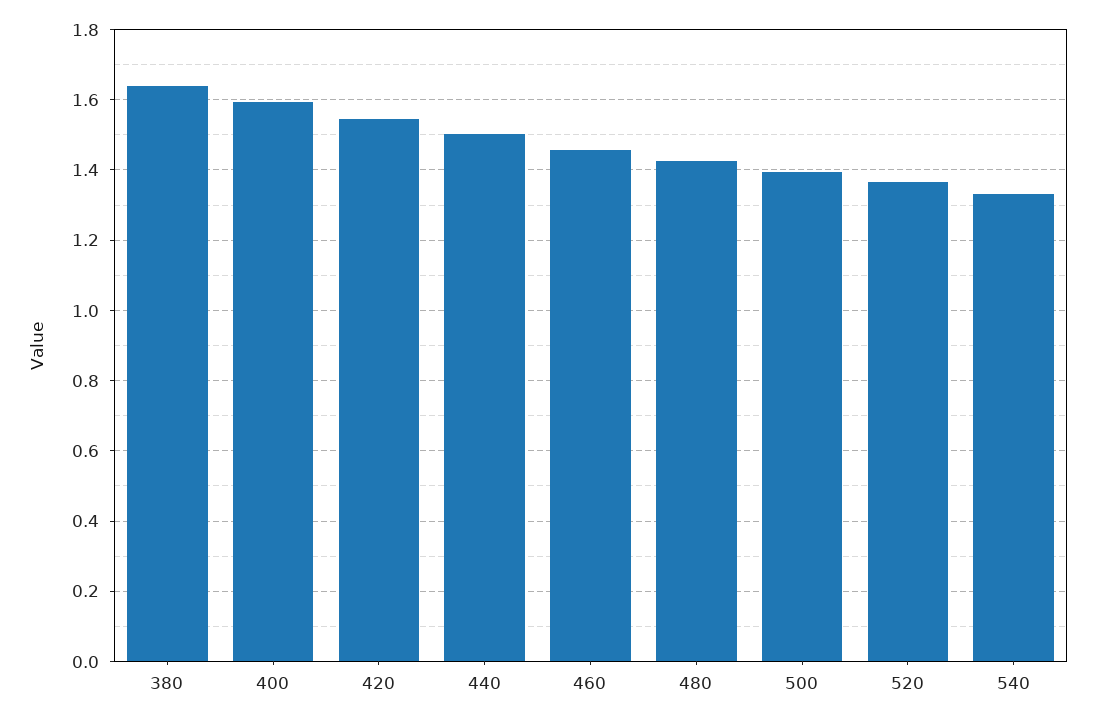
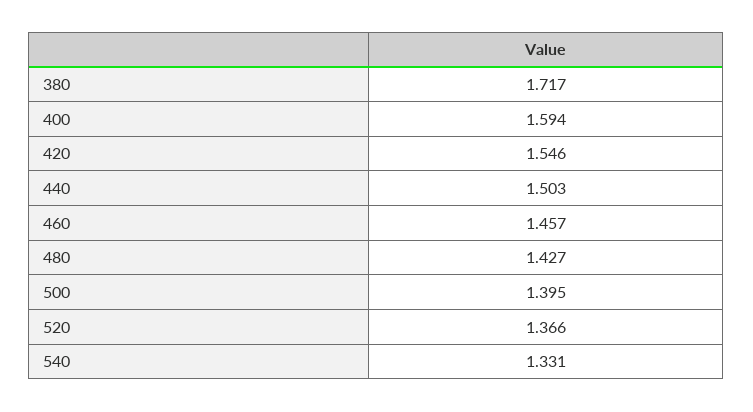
380: 1.64 -> 1.717

